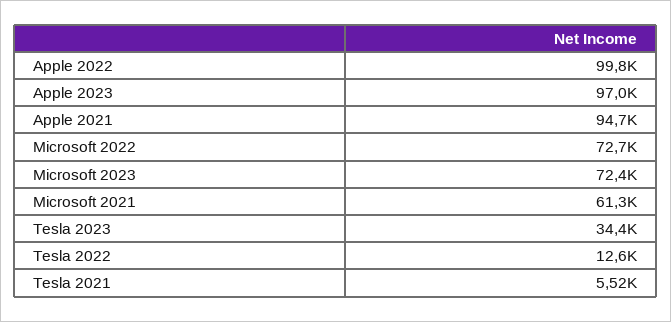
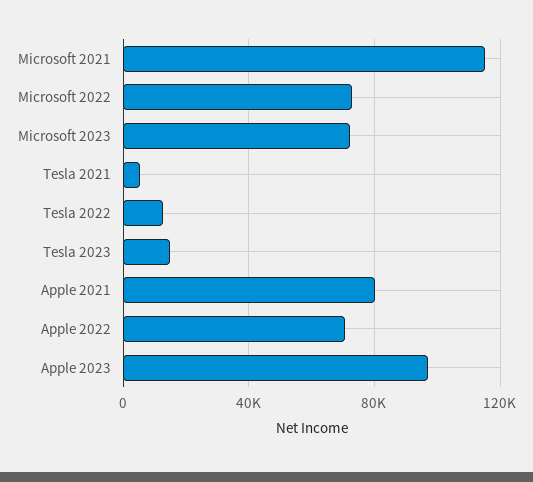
Apple 2022: 99800 -> 70000
Apple 2021: 94700 -> 80000
Microsoft 2021: 61300 -> 115000
Tesla 2023: 34400 -> 15000

